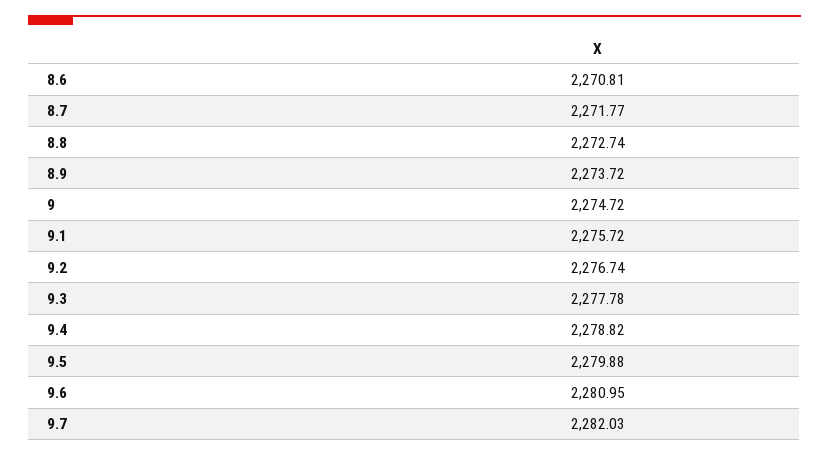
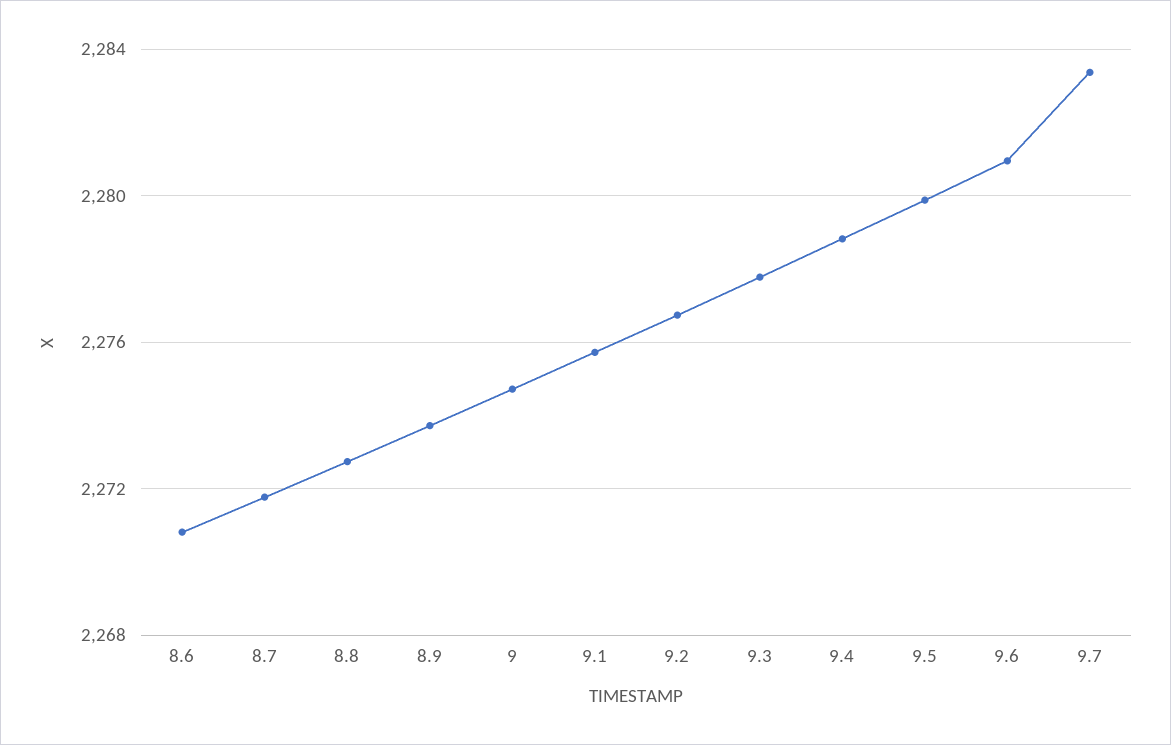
9.7: 2282.03 -> 2283.5

